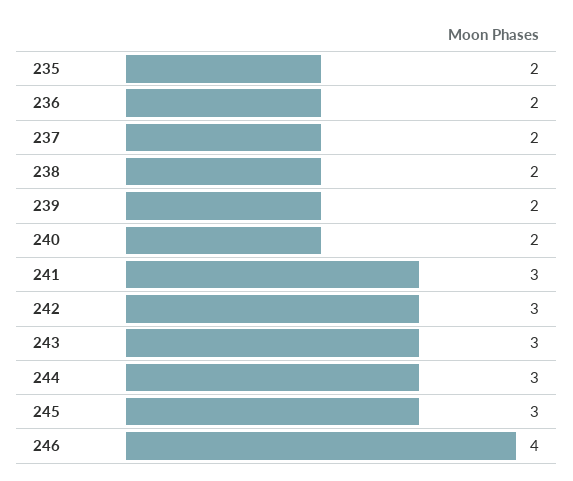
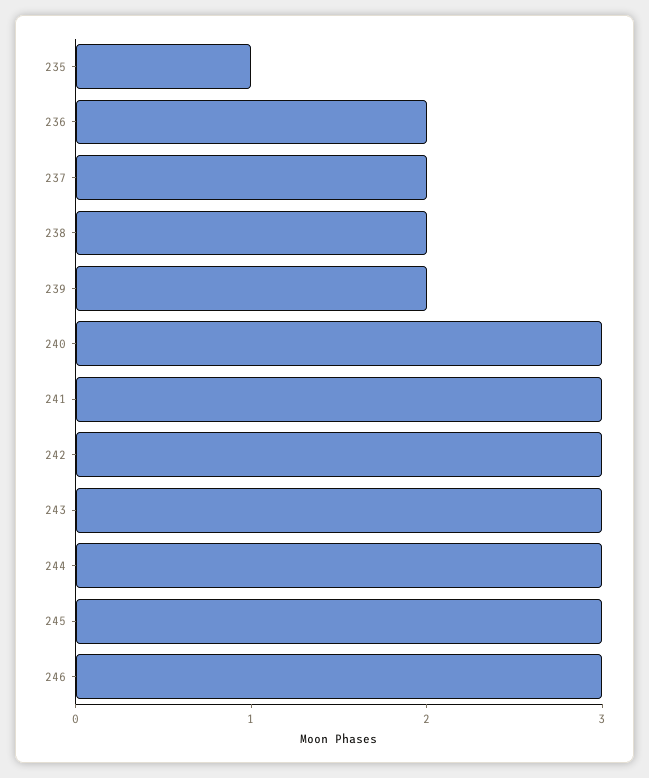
235: 2 -> 1
240: 2 -> 3
246: 4 -> 3

